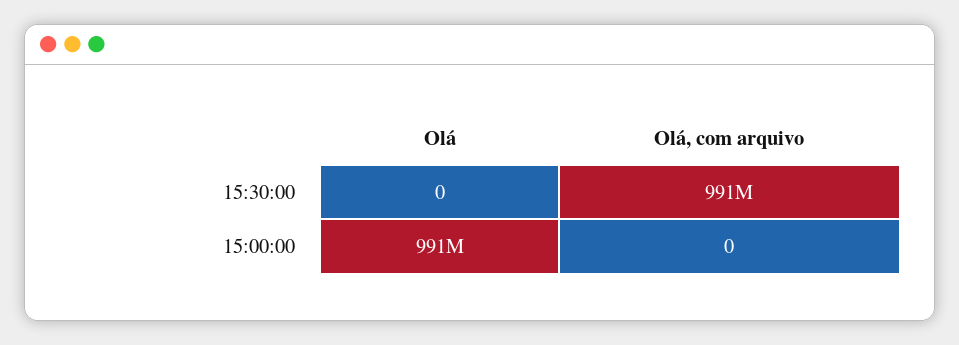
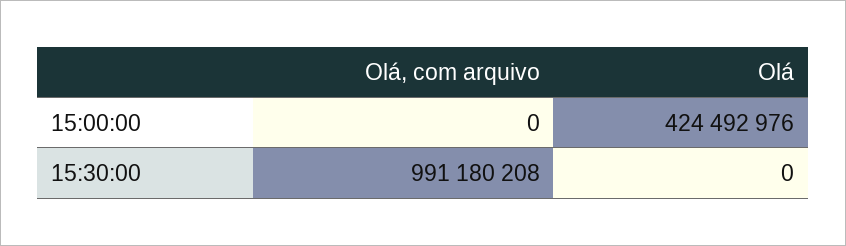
Olá, 15:00:00: 991000000 -> 424492976

